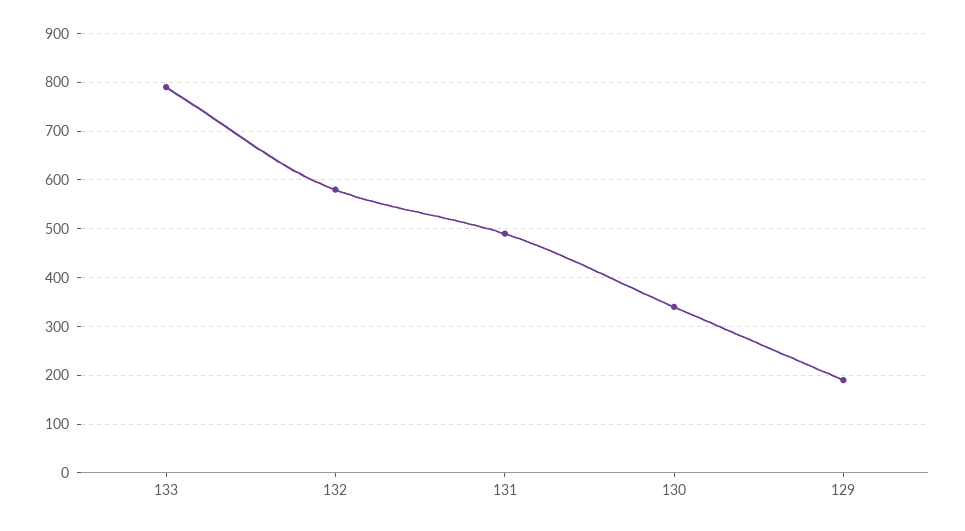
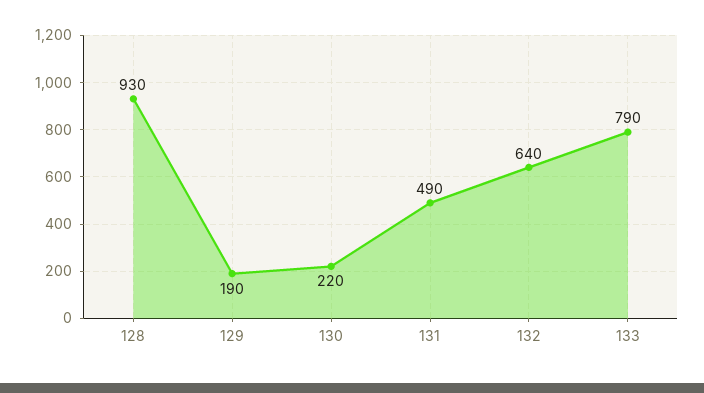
132: 580 -> 640
130: 340 -> 220
128: none -> 930

